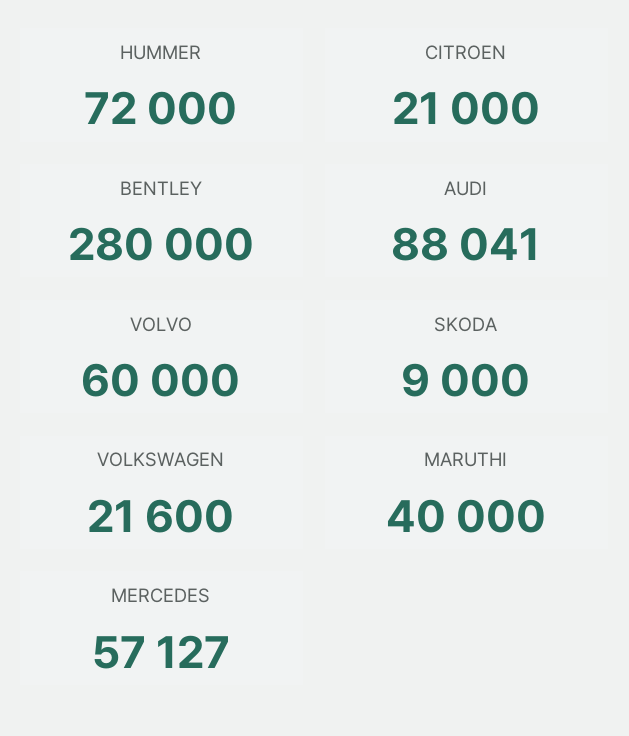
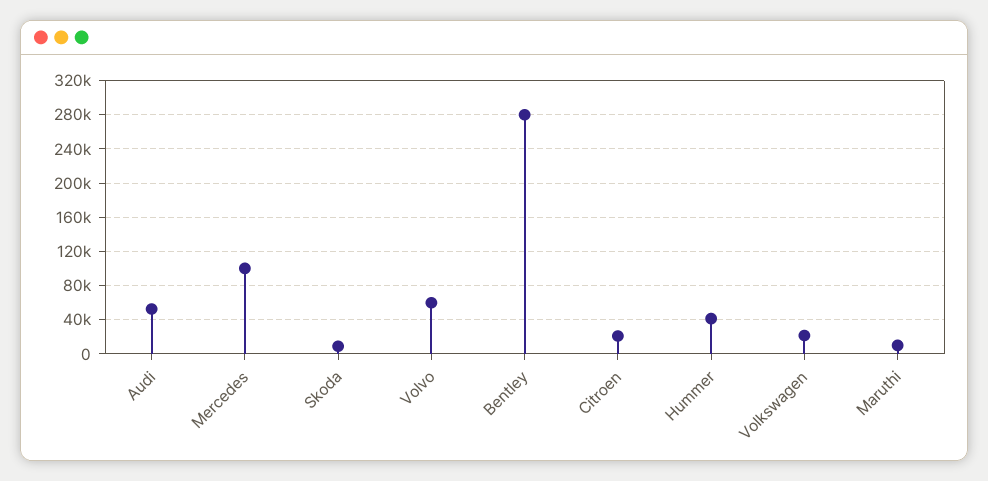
HUMMER: 72000 -> 40000
AUDI: 88041 -> 50000
MARUTHI: 40000 -> 10000
MERCEDES: 57127 -> 100000

